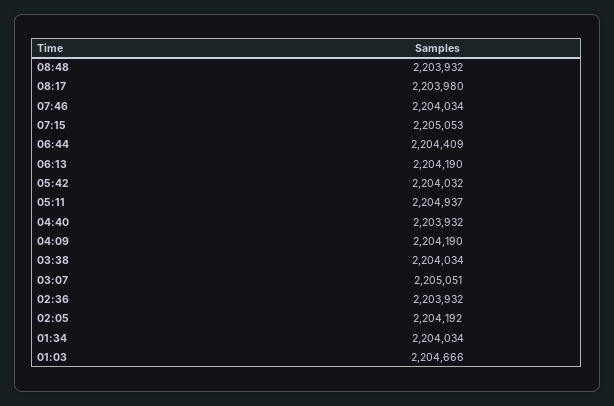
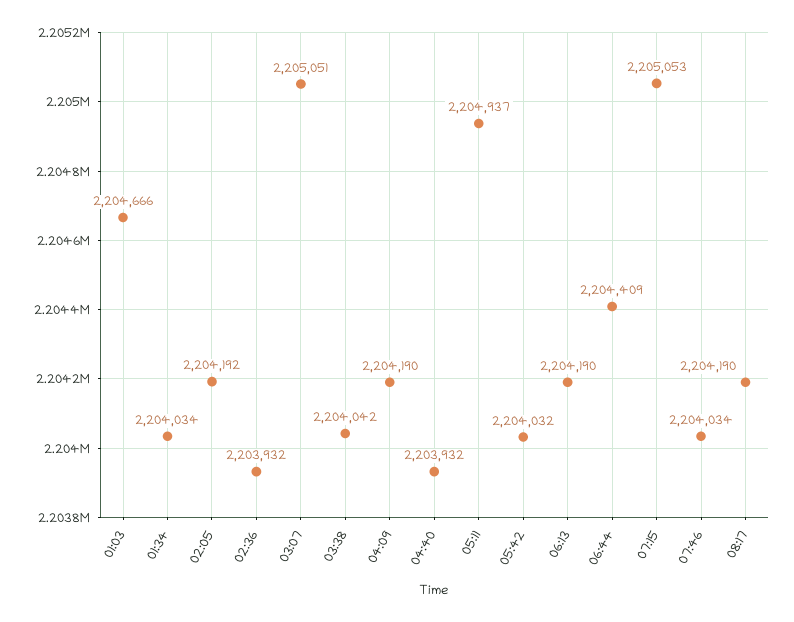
08:48: 2203932 -> none
08:17: 2203980 -> 2204190
03:38: 2204034 -> 2204042

